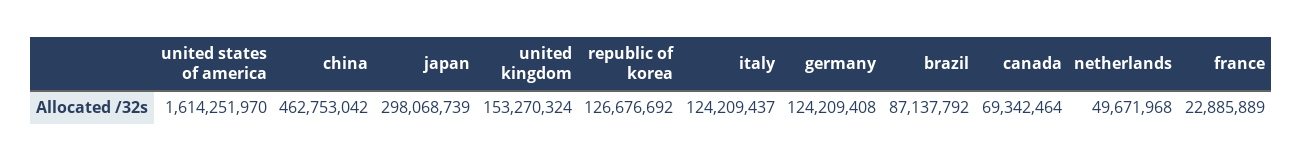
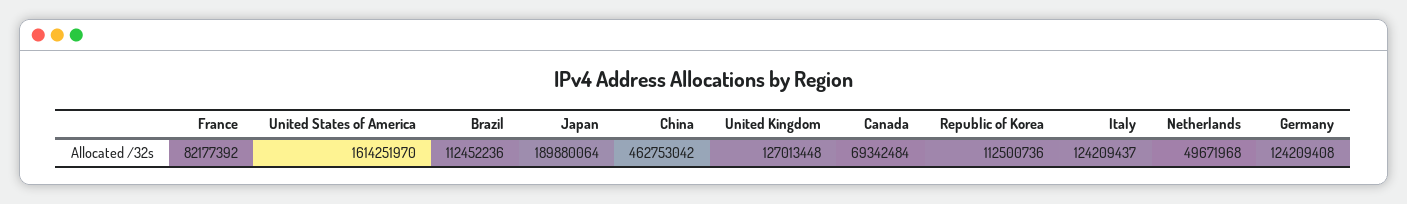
japan: 298068739 -> 189880064
united kingdom: 153270324 -> 127013448
republic of korea: 126676692 -> 112500736
brazil: 87137792 -> 112452236
canada: 69342464 -> 69342484
france: 22885889 -> 82177392

